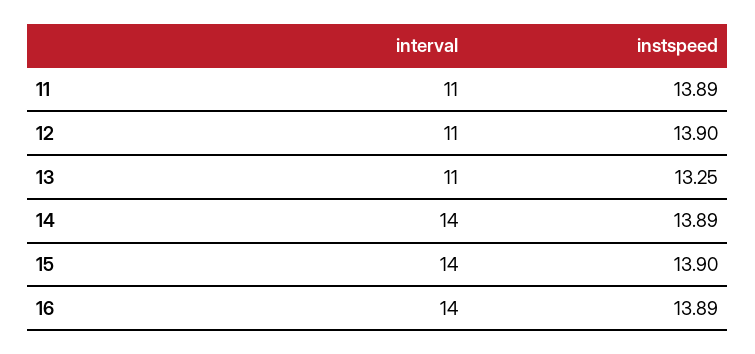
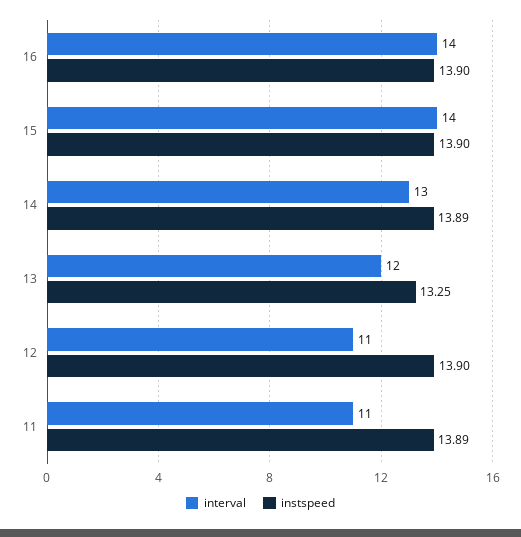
interval, 13: 11 -> 12
interval, 14: 14 -> 13
instspeed, 16: 13.89 -> 13.9

